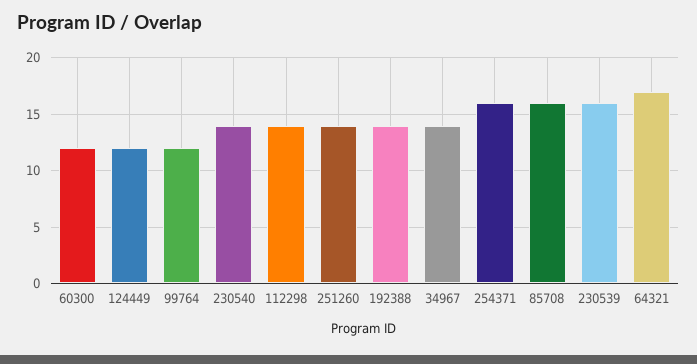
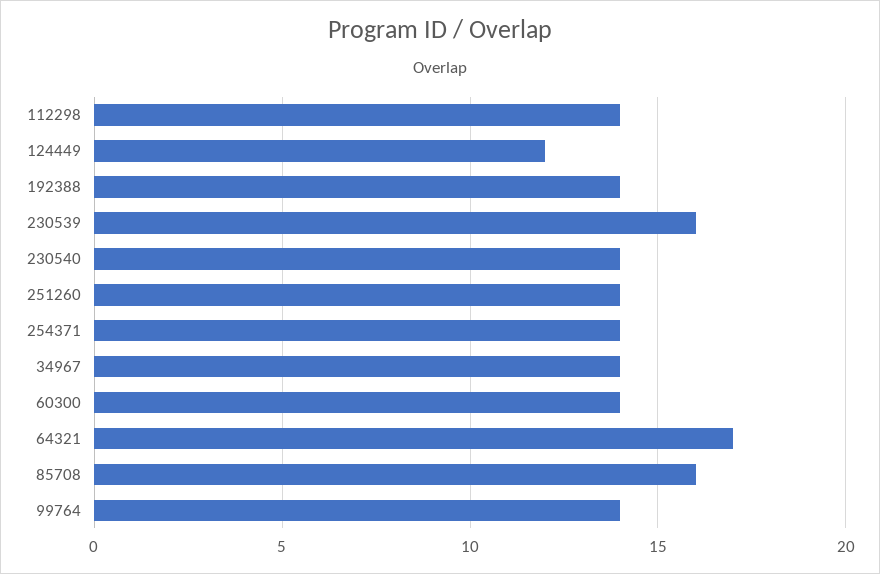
60300: 12 -> 14
99764: 12 -> 14
254371: 16 -> 14

